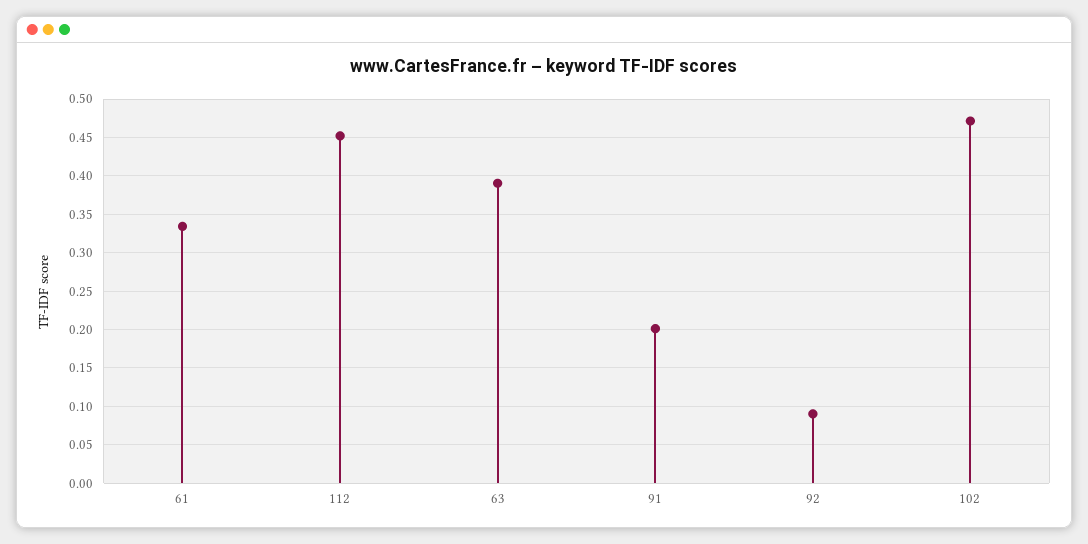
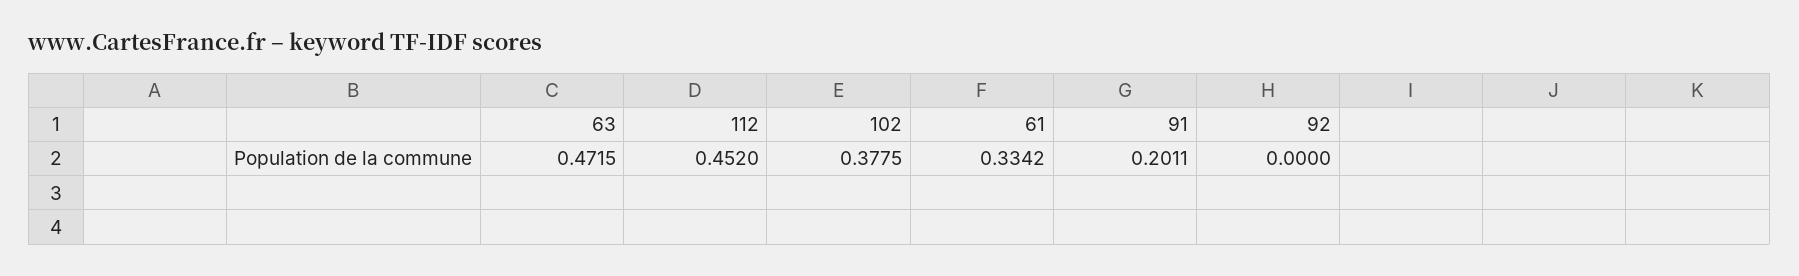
63: 0.39 -> 0.4715
92: 0.09 -> 0
102: 0.47 -> 0.3775

